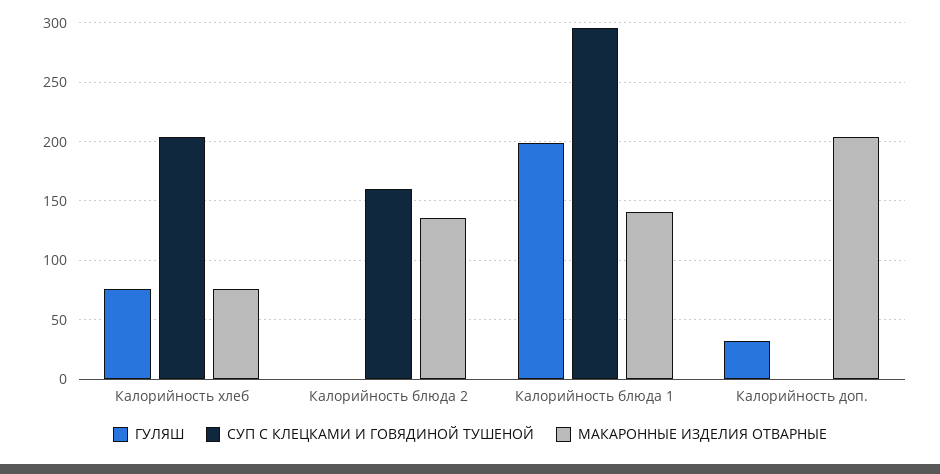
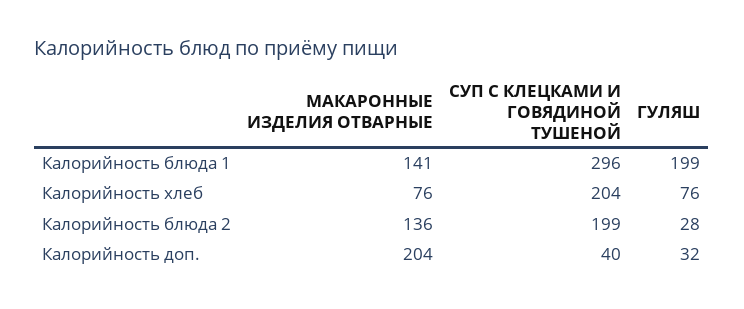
ГУЛЯШ, Калорийность блюда 2: 0 -> 28
СУП С КЛЕЦКАМИ И ГОВЯДИНОЙ ТУШЕНОЙ, Калорийность блюда 2: 160 -> 199
СУП С КЛЕЦКАМИ И ГОВЯДИНОЙ ТУШЕНОЙ, Калорийность доп.: 0 -> 40

